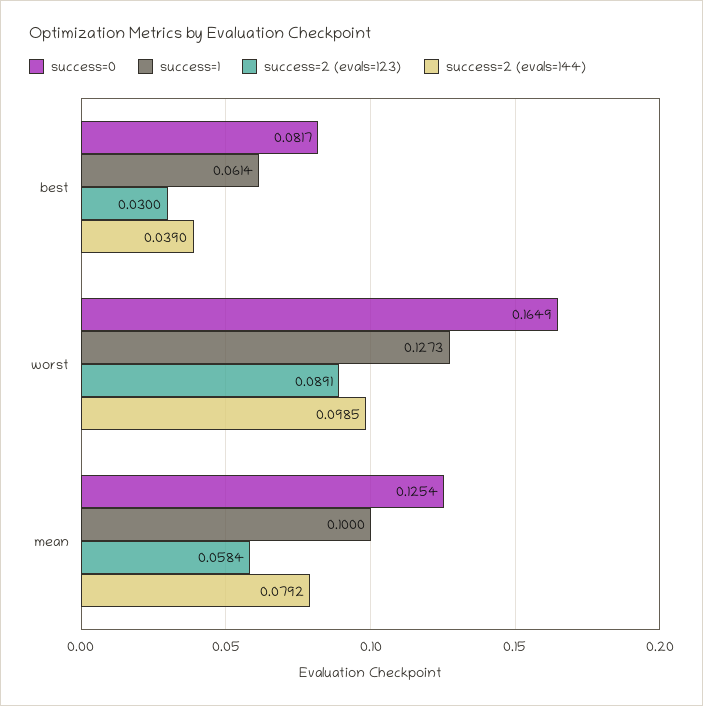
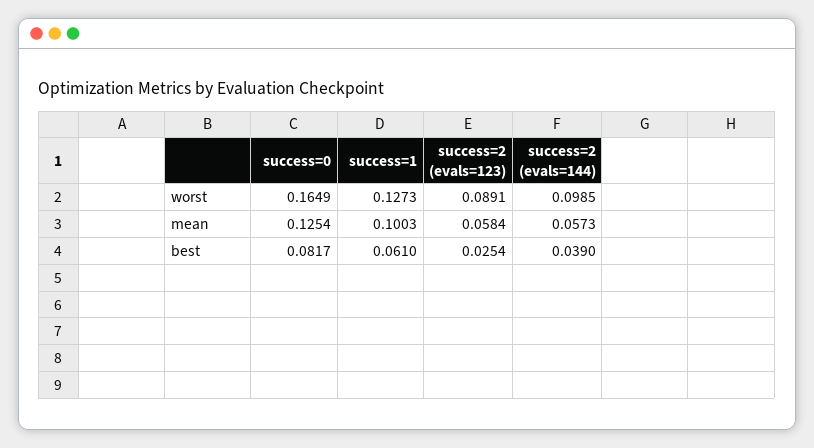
success=1, best: 0.0614 -> 0.061
success=2 (evals=123), best: 0.03 -> 0.0254
success=1, mean: 0.1 -> 0.1003
success=2 (evals=144), mean: 0.0792 -> 0.0573

